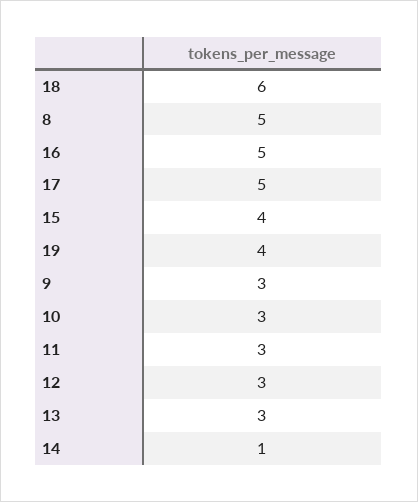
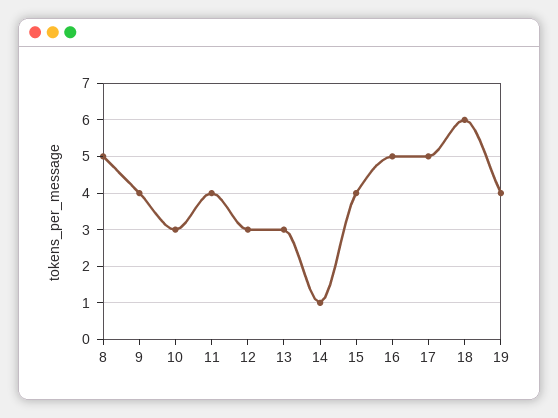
9: 3 -> 4
11: 3 -> 4

